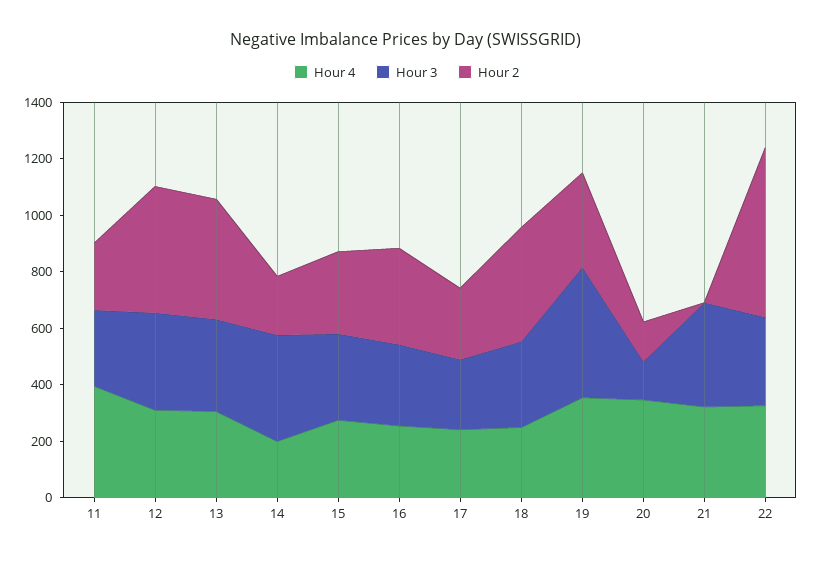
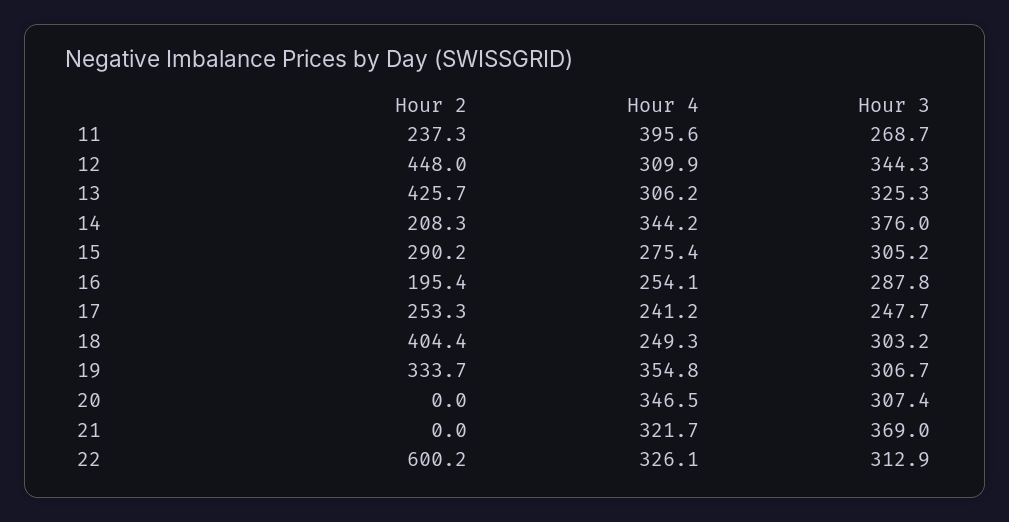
Hour 4, 14: 200 -> 344.2
Hour 2, 16: 350 -> 195.4
Hour 3, 19: 450 -> 306.7
Hour 3, 20: 150 -> 307.4
Hour 2, 20: 150 -> 0

